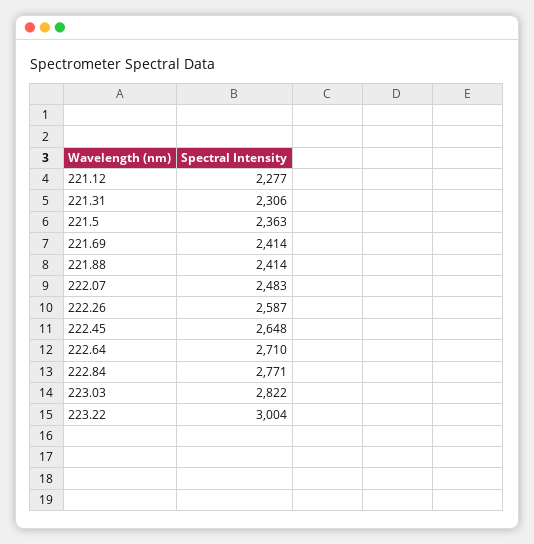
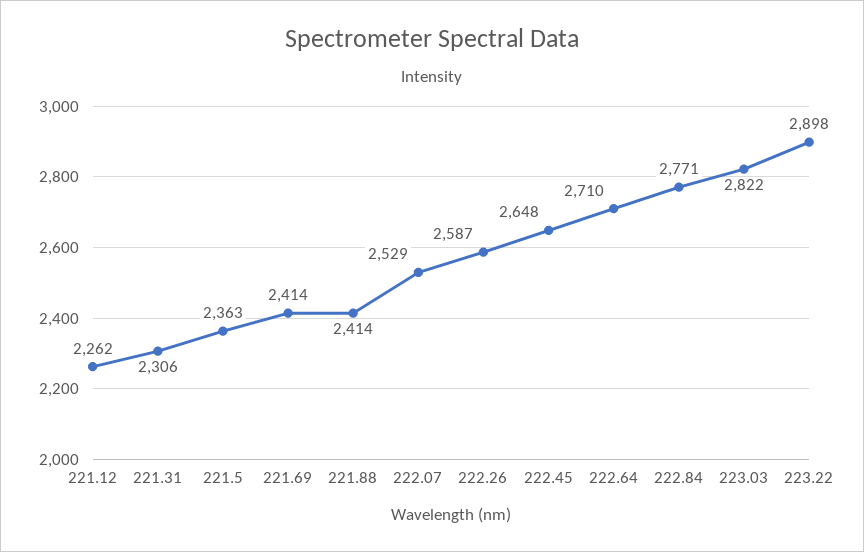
221.12: 2277 -> 2262
222.07: 2483 -> 2529
223.22: 3004 -> 2898

